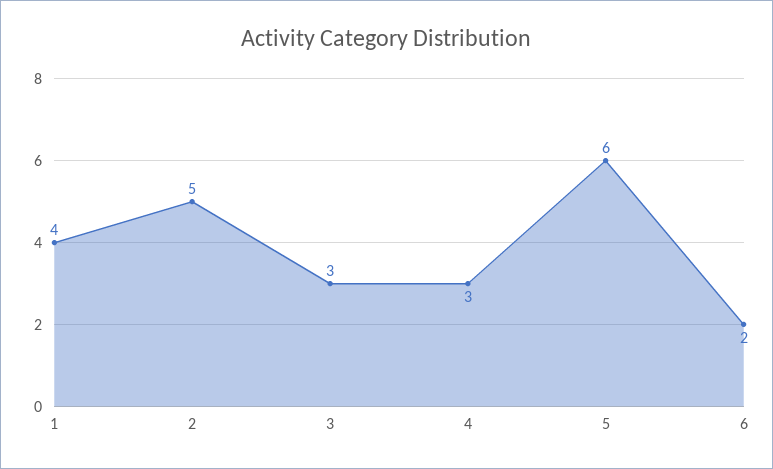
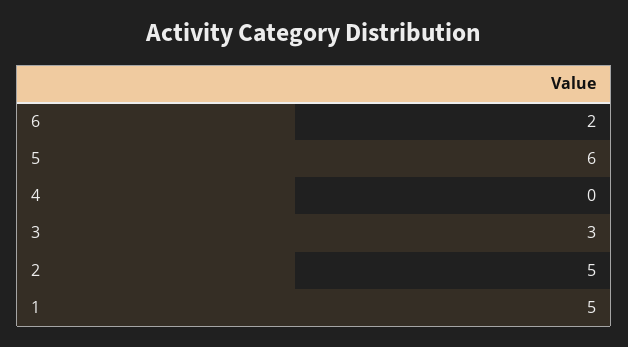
1: 4 -> 5
4: 3 -> 0

